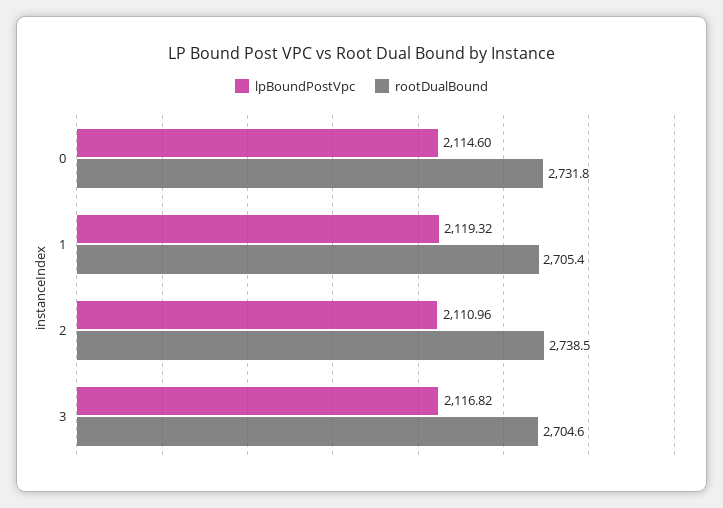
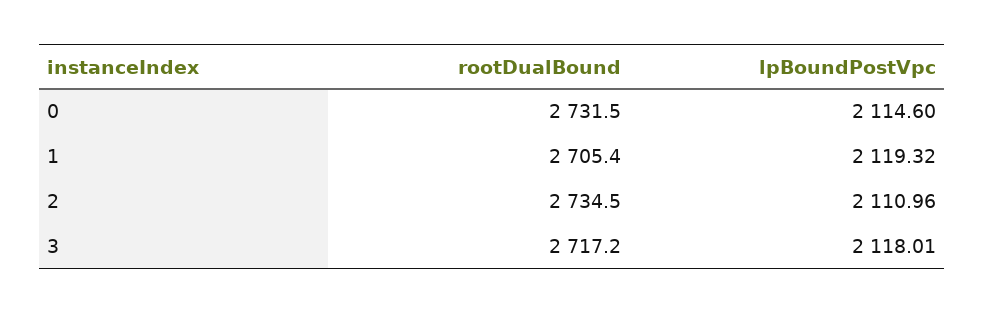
rootDualBound, 0: 2731.8 -> 2731.5
rootDualBound, 2: 2738.5 -> 2734.5
lpBoundPostVpc, 3: 2116.82 -> 2118.01
rootDualBound, 3: 2704.6 -> 2717.2

